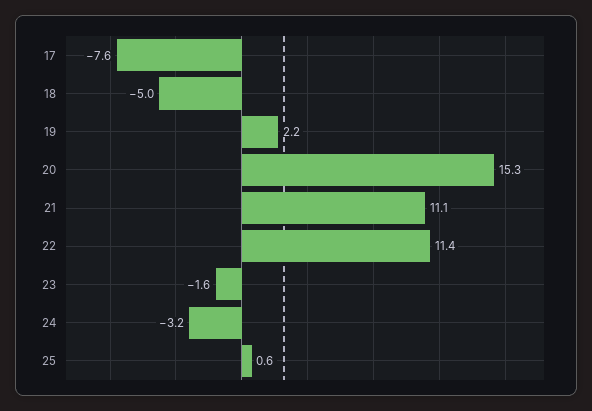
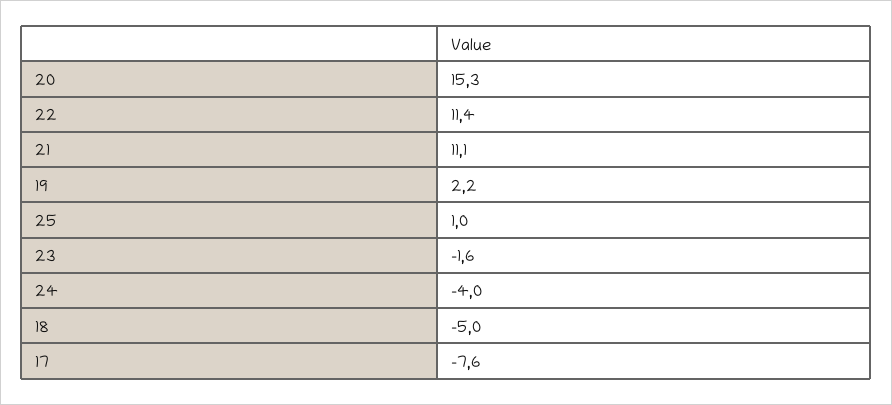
24: -3.2 -> -4
25: 0.6 -> 1

